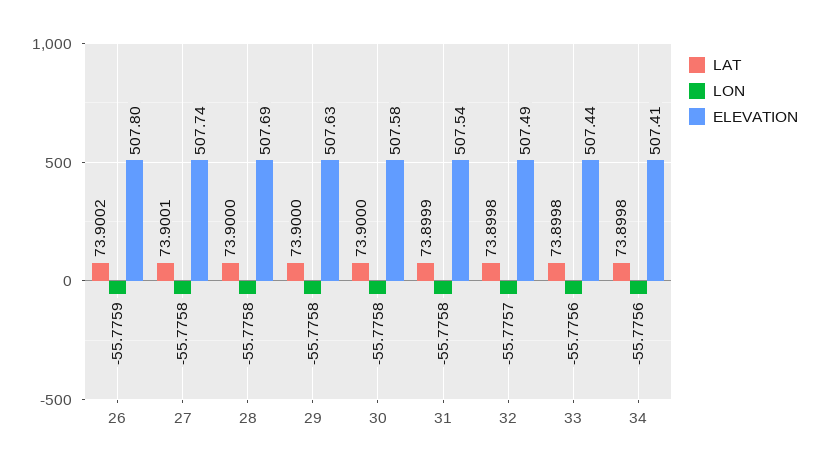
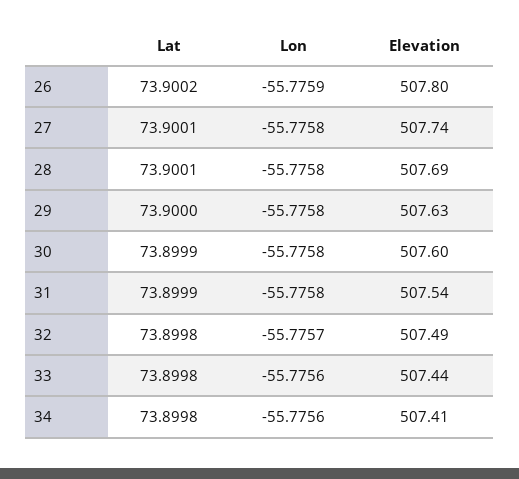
LAT, 28: 73.9 -> 73.9001
LAT, 30: 73.9 -> 73.8999
ELEVATION, 30: 507.58 -> 507.6

